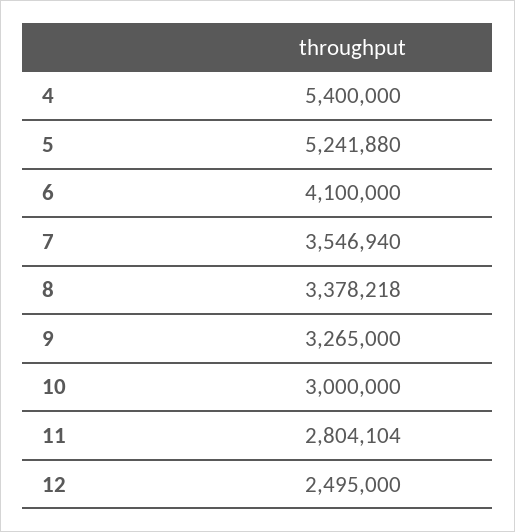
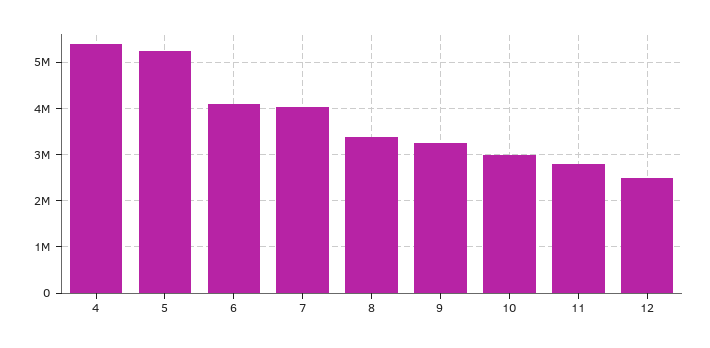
7: 3546940 -> 4000000

